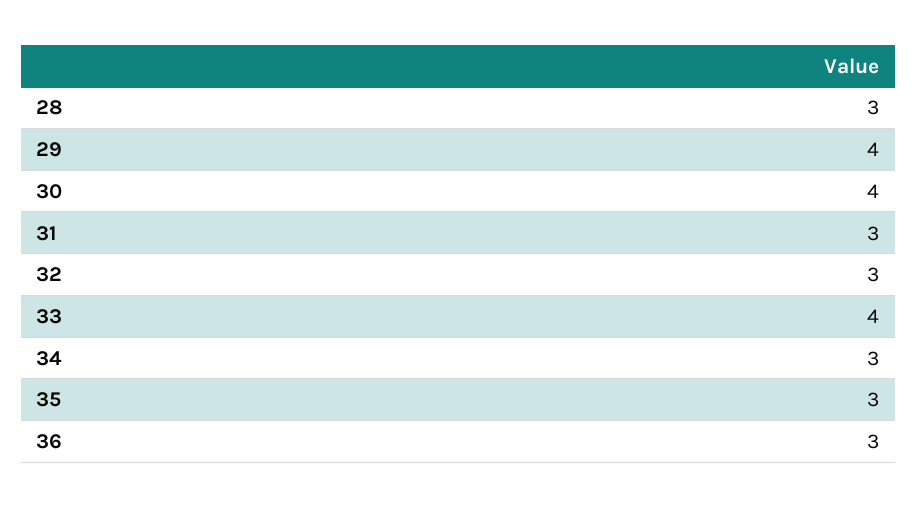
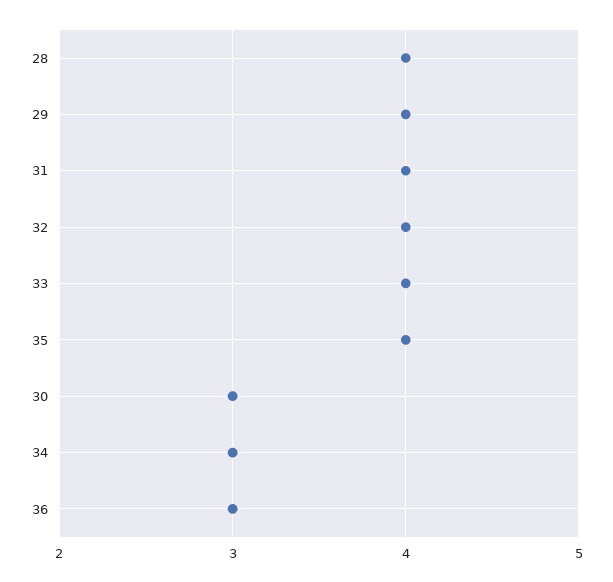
28: 3 -> 4
30: 4 -> 3
31: 3 -> 4
32: 3 -> 4
35: 3 -> 4

